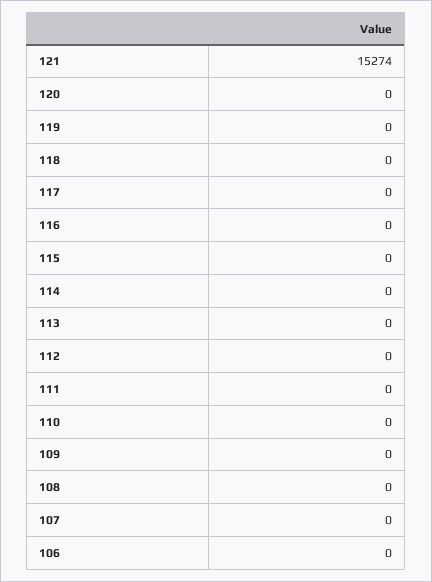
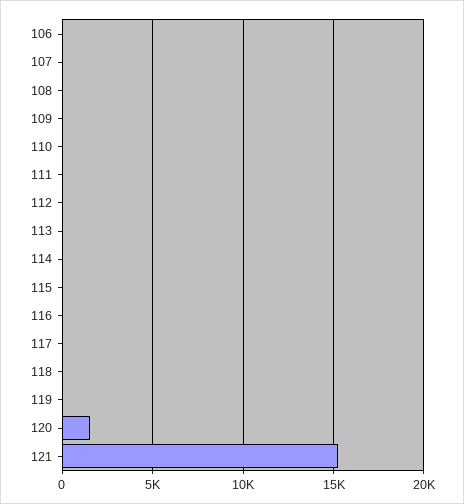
120: 0 -> 1500

